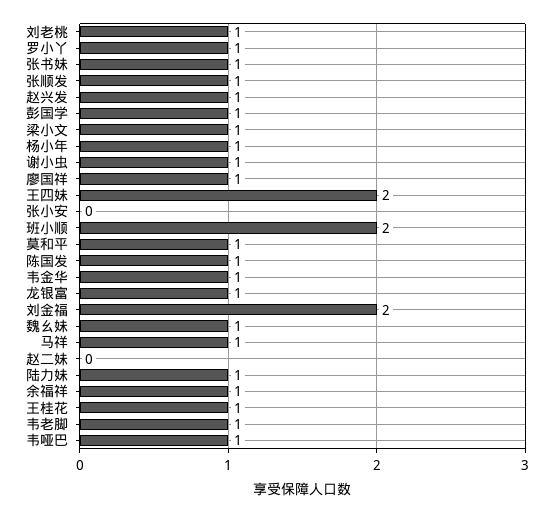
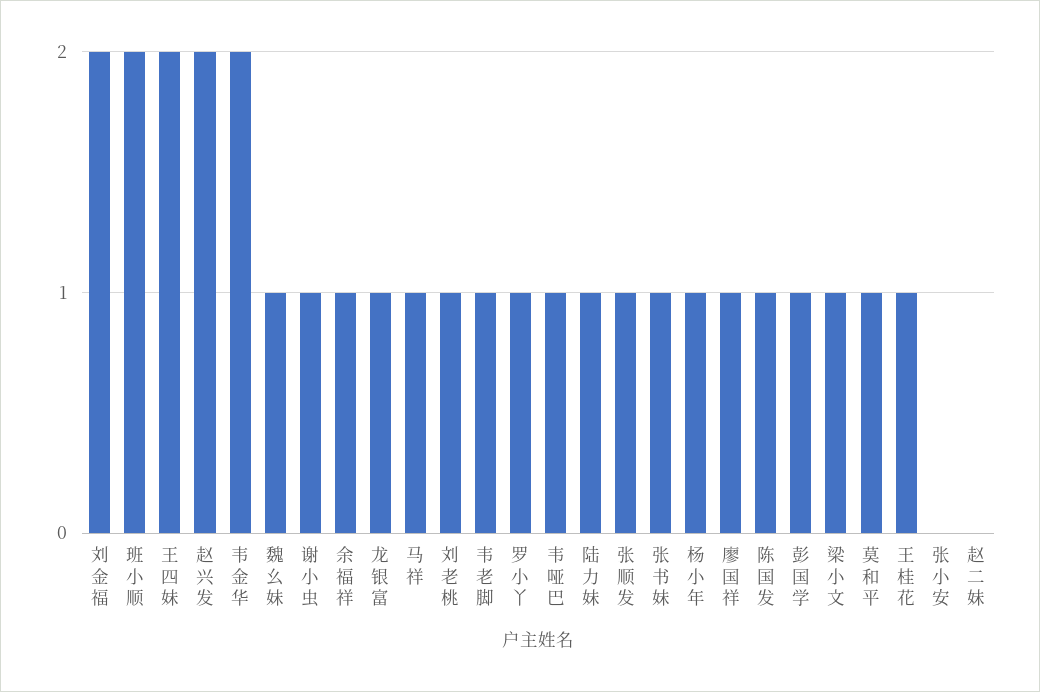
赵兴发: 1 -> 2
韦金华: 1 -> 2

